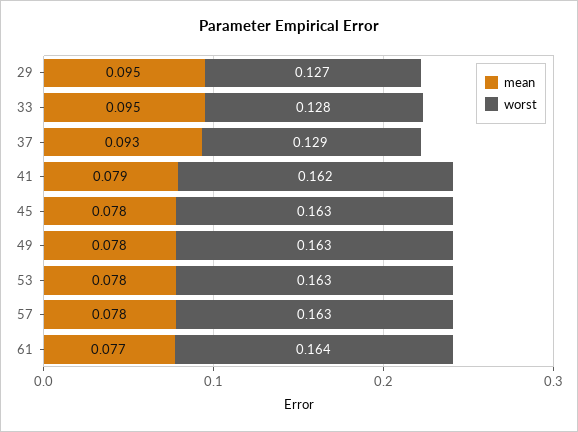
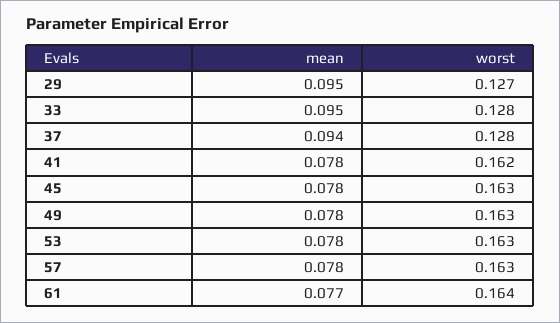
mean, 37: 0.093 -> 0.094
worst, 37: 0.129 -> 0.128
mean, 41: 0.079 -> 0.078

